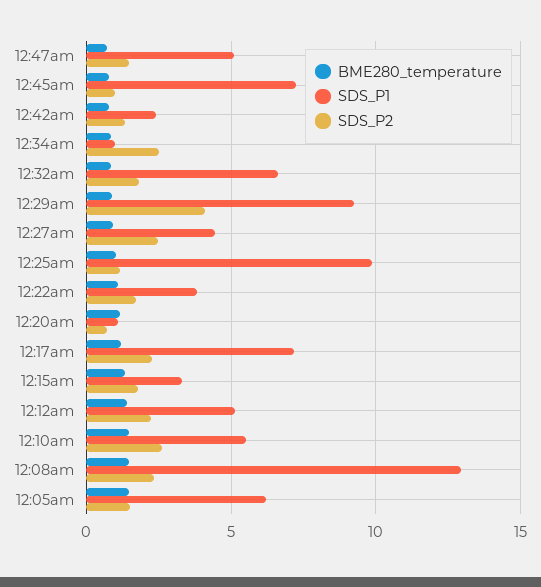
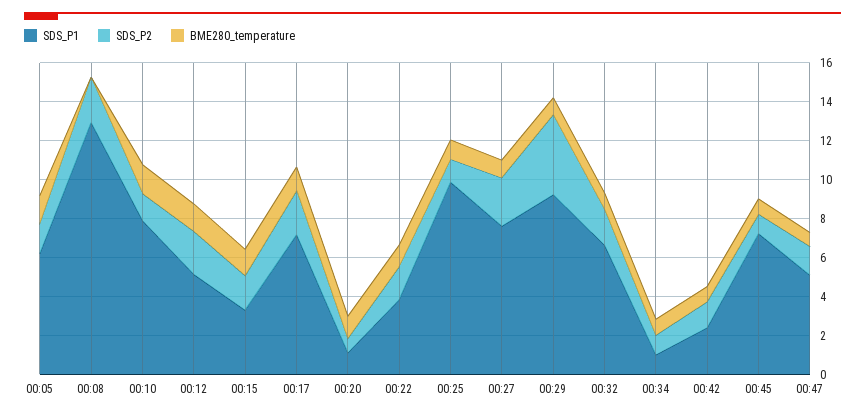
SDS_P2, 12:34am: 2.5 -> 1
SDS_P1, 12:27am: 4.5 -> 7.5
SDS_P1, 12:10am: 5.5 -> 8
SDS_P2, 12:10am: 2.5 -> 1.5
BME280_temperature, 12:08am: 1.5 -> 0

